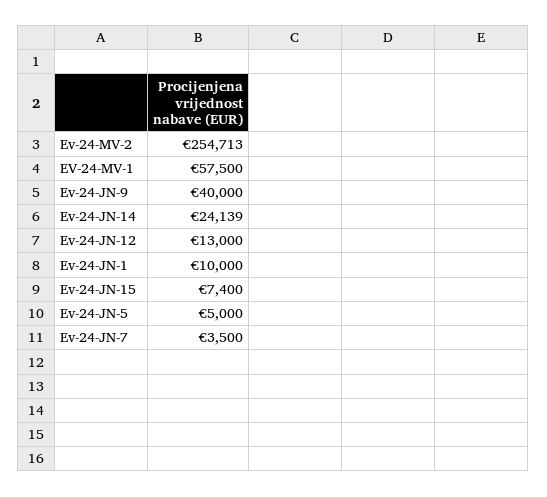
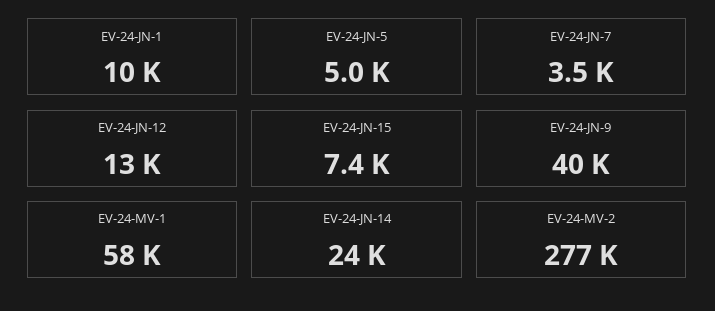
Ev-24-MV-2: 254713 -> 277000

